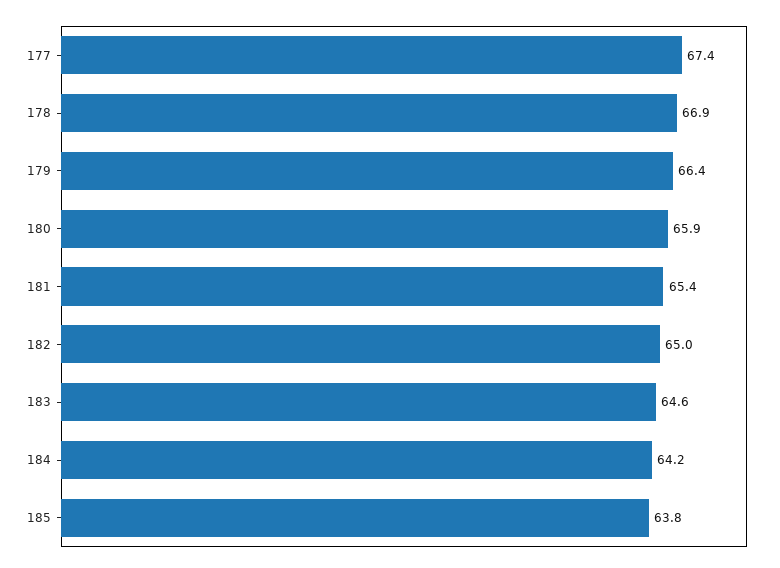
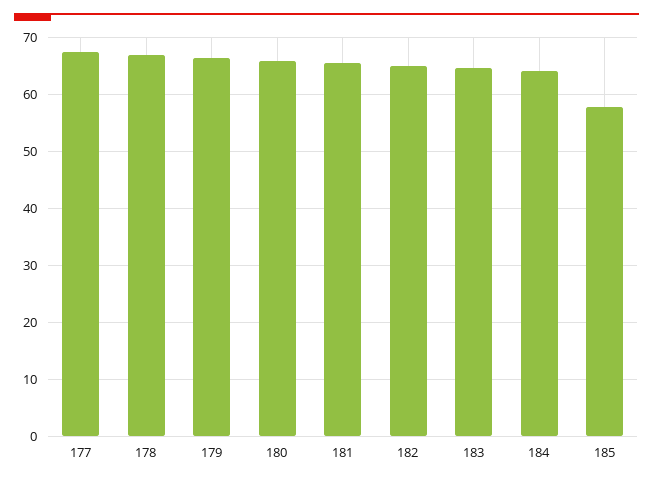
185: 63.8 -> 58

